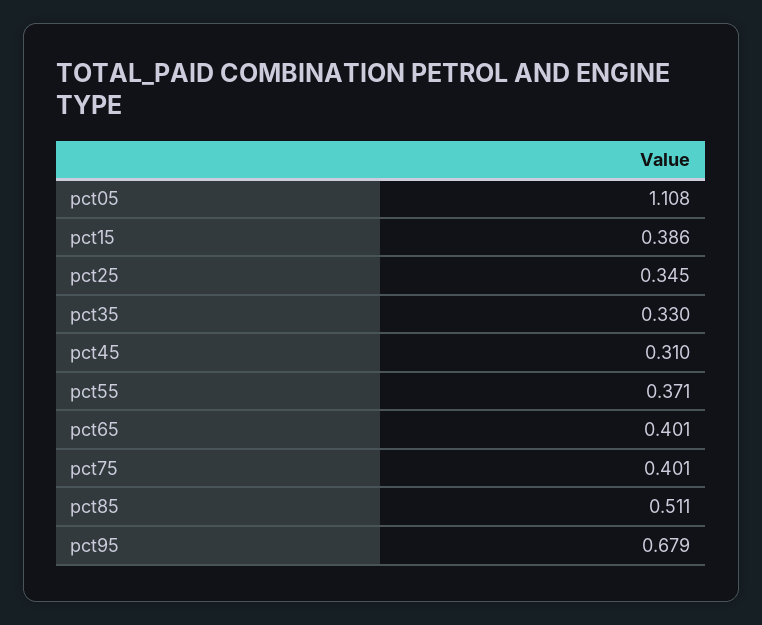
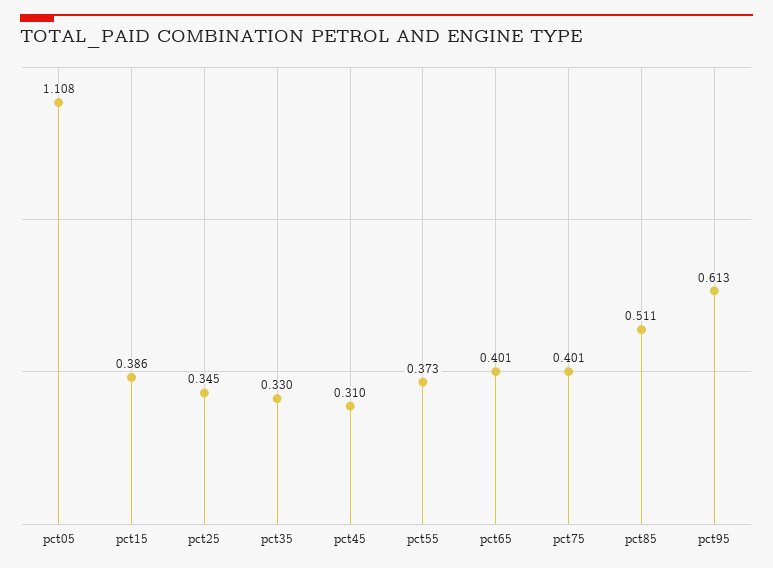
pct55: 0.371 -> 0.373
pct95: 0.679 -> 0.613

